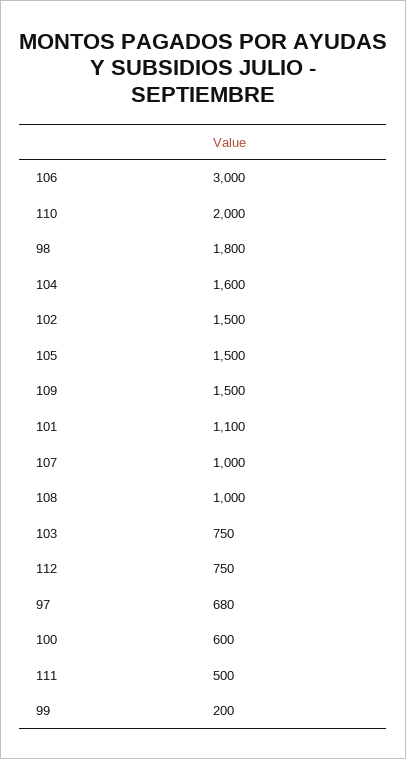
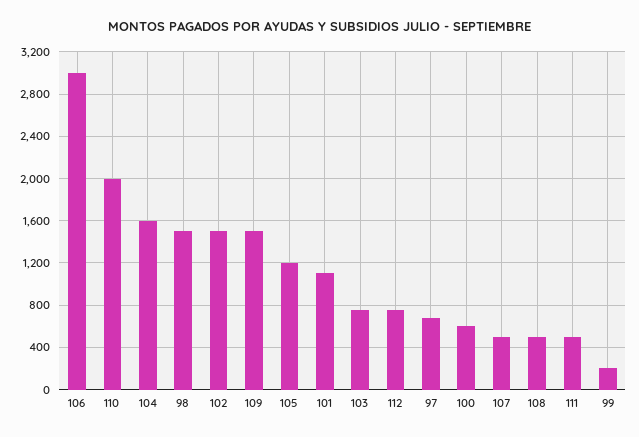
98: 1800 -> 1500
105: 1500 -> 1200
107: 1000 -> 500
108: 1000 -> 500

